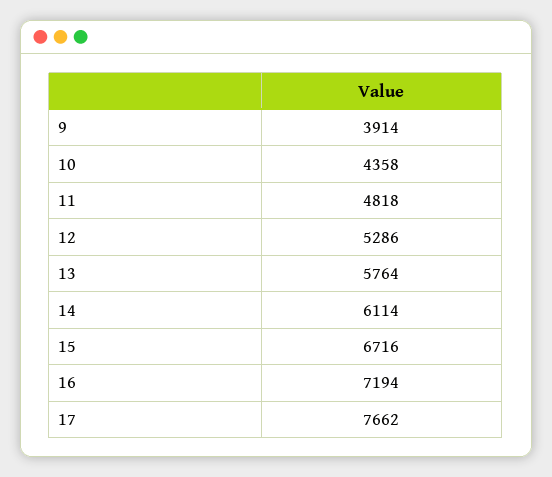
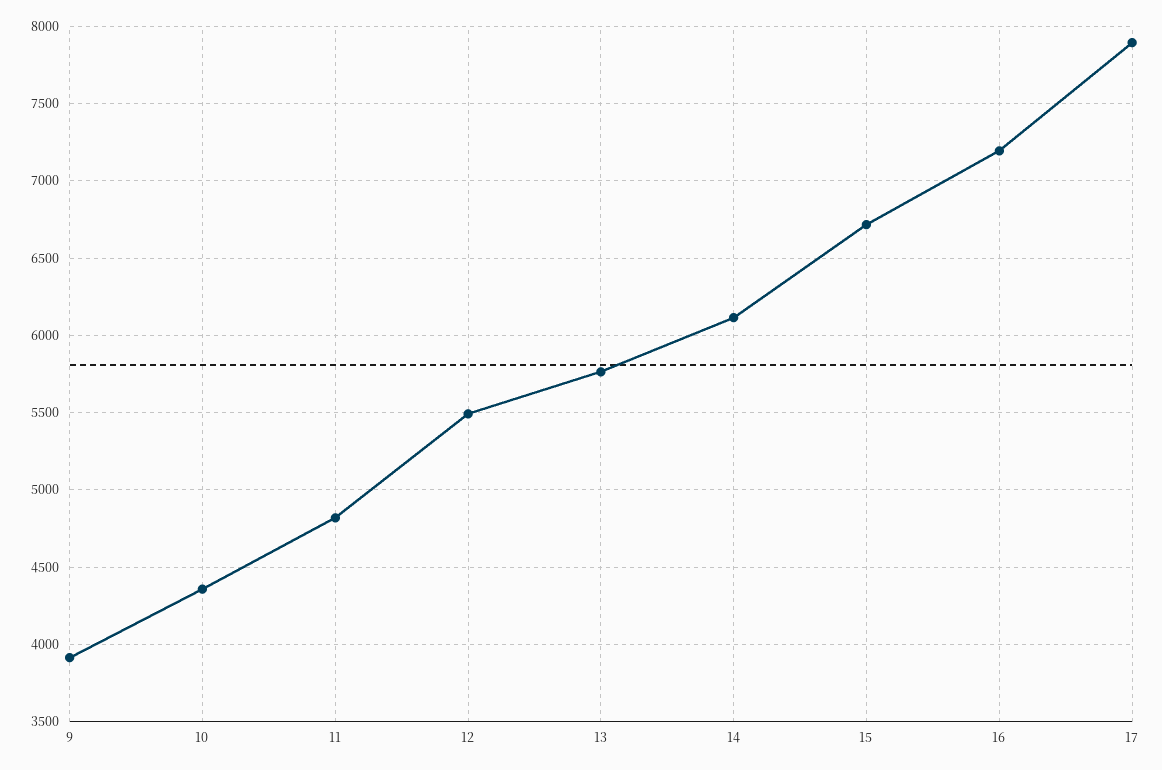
12: 5286 -> 5500
17: 7662 -> 7900

